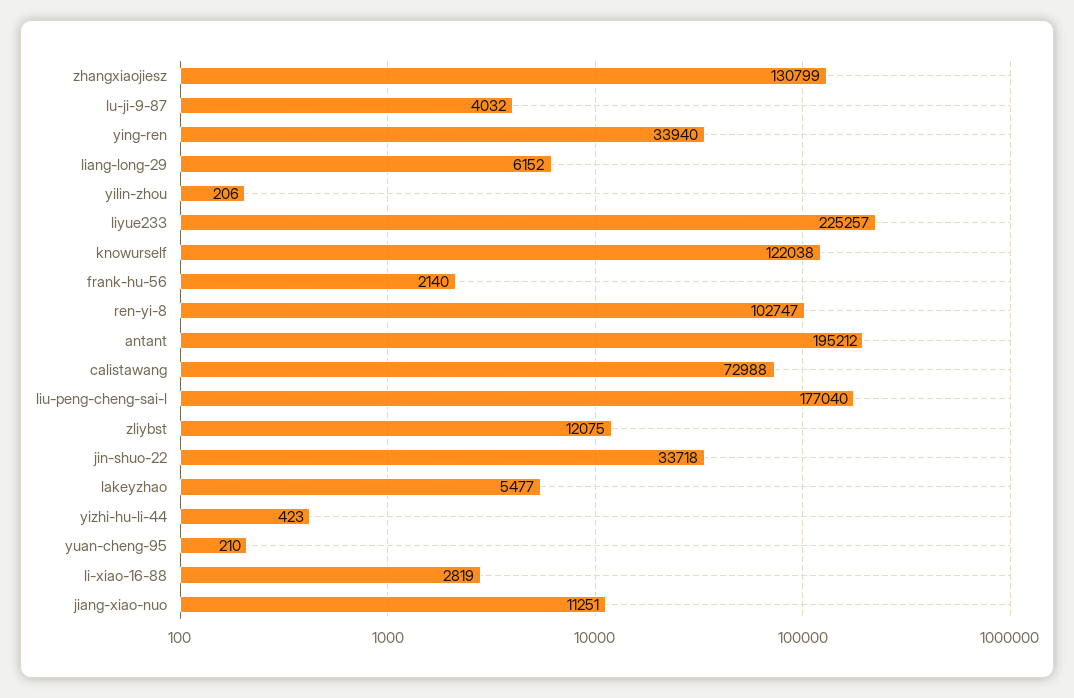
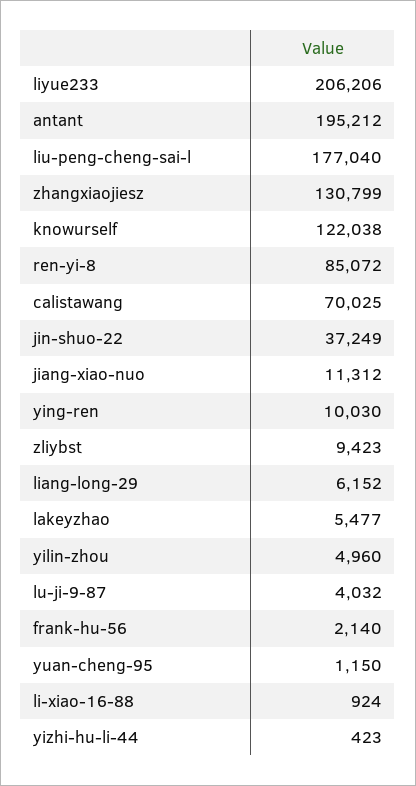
ying-ren: 33940 -> 10030
yilin-zhou: 206 -> 4960
liyue233: 225257 -> 206206
ren-yi-8: 102747 -> 85072
calistawang: 72988 -> 70025
zliybst: 12075 -> 9423
jin-shuo-22: 33718 -> 37249
yuan-cheng-95: 210 -> 1150
li-xiao-16-88: 2819 -> 924
jiang-xiao-nuo: 11251 -> 11312

